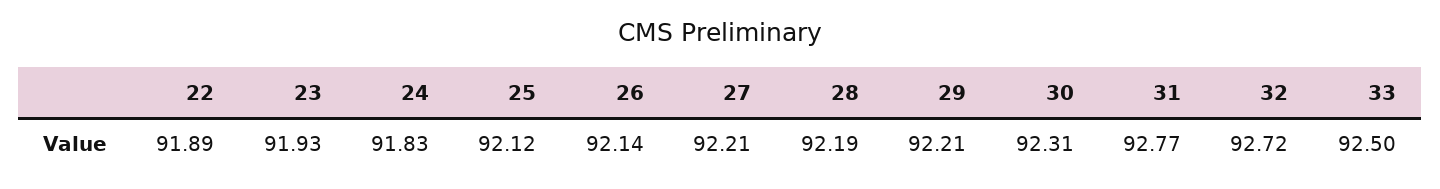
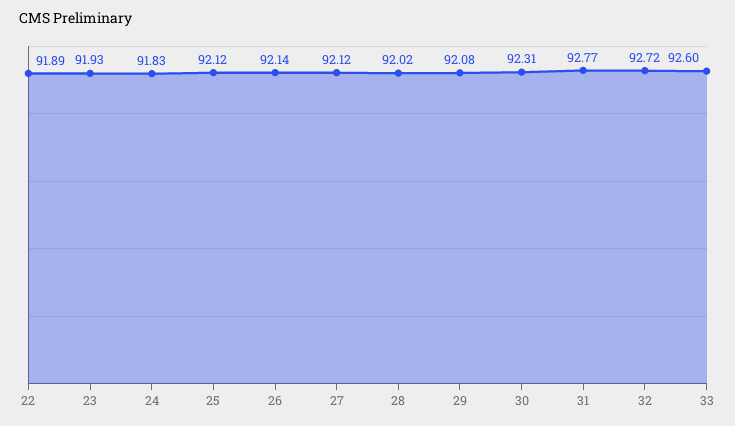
27: 92.21 -> 92.12
28: 92.19 -> 92.02
29: 92.21 -> 92.08
33: 92.5 -> 92.6

